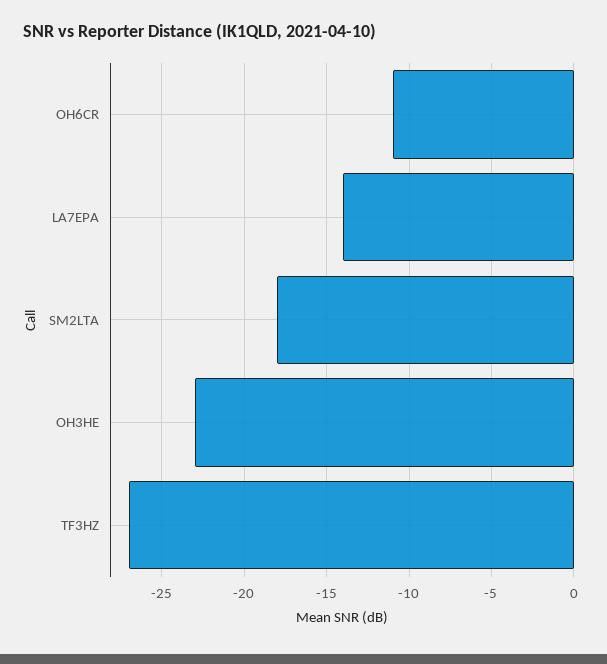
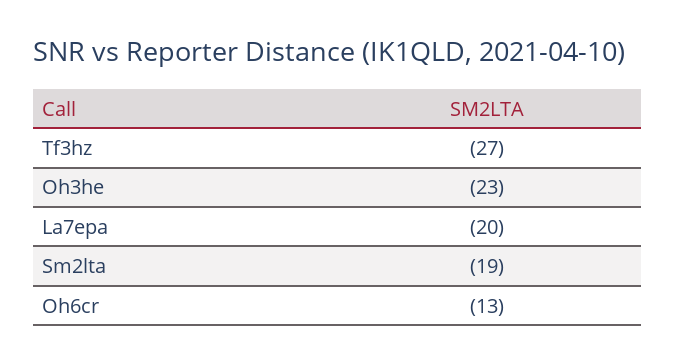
OH6CR: -11 -> -13
LA7EPA: -14 -> -20
SM2LTA: -18 -> -19

